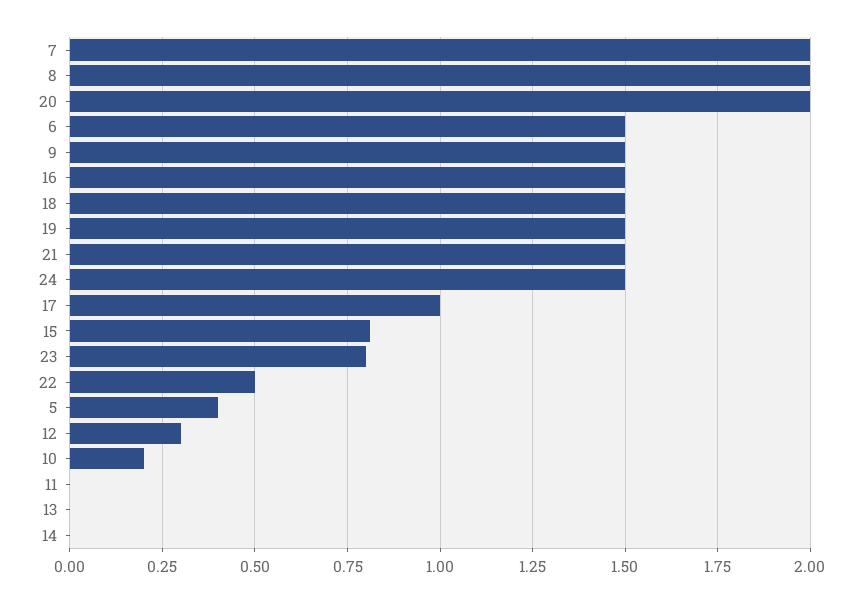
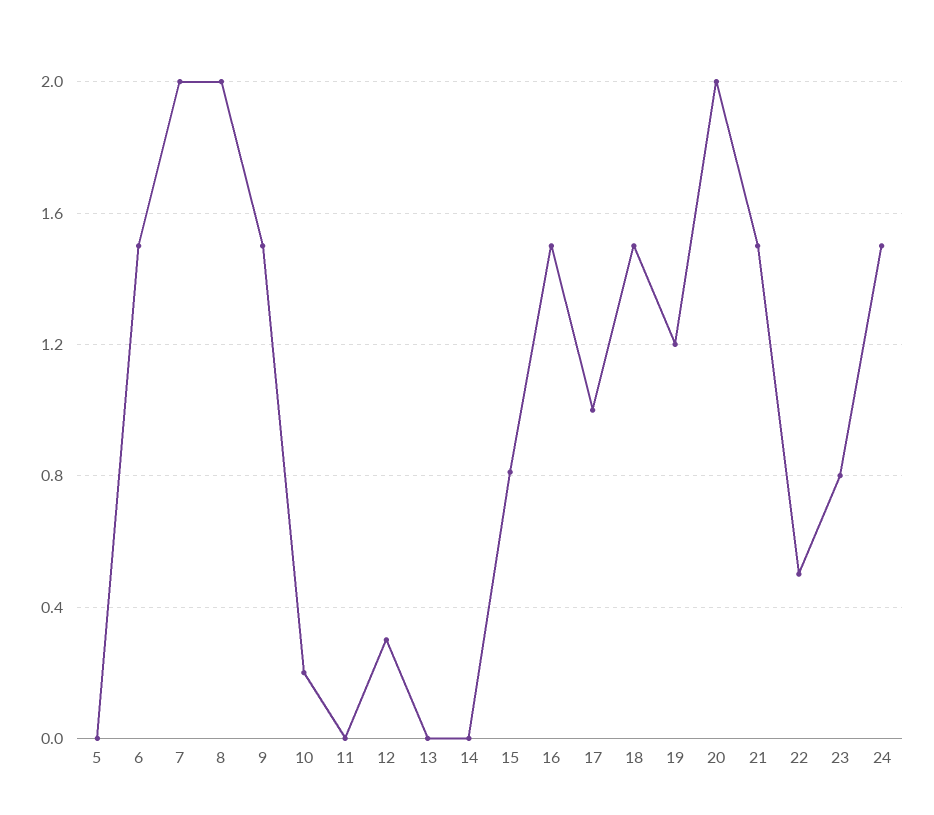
19: 1.5 -> 1.2
5: 0.4 -> 0

